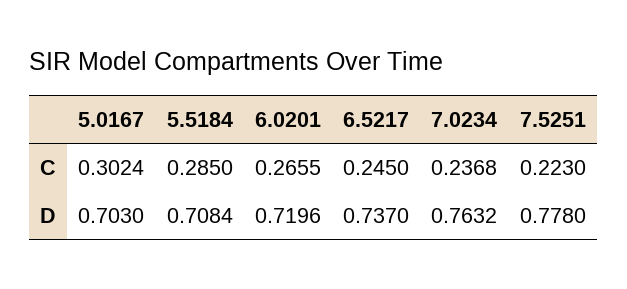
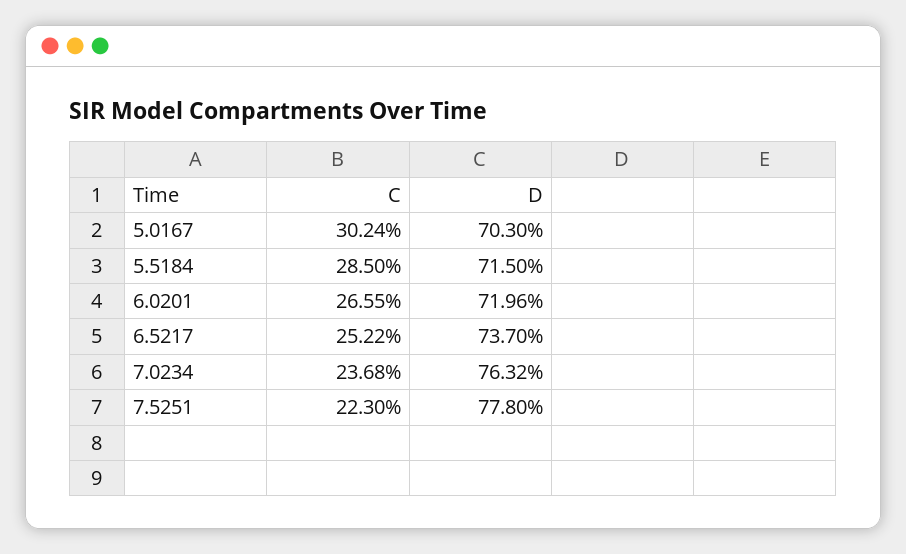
6.5217, C: 0.245 -> 0.2522
5.5184, D: 0.7084 -> 0.715

